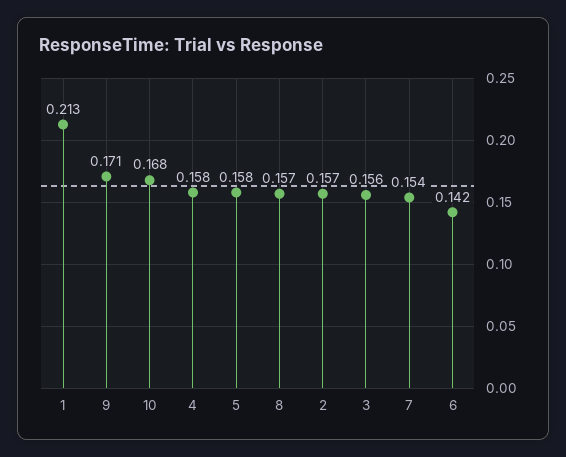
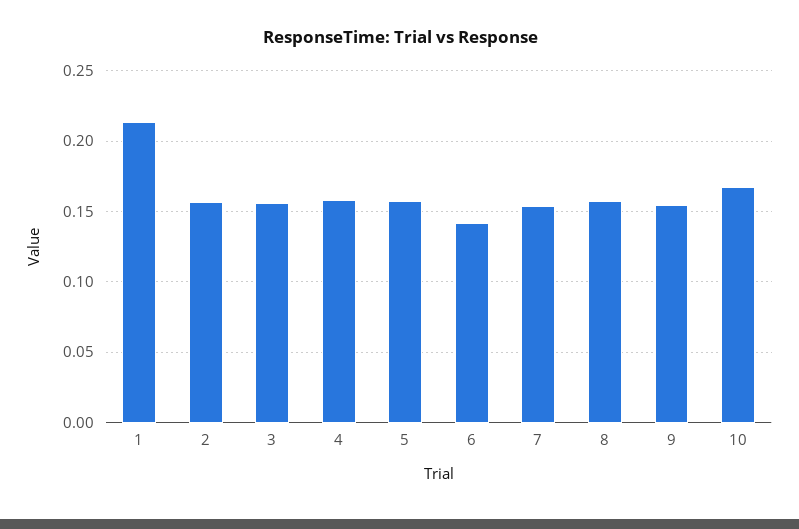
9: 0.171 -> 0.155

